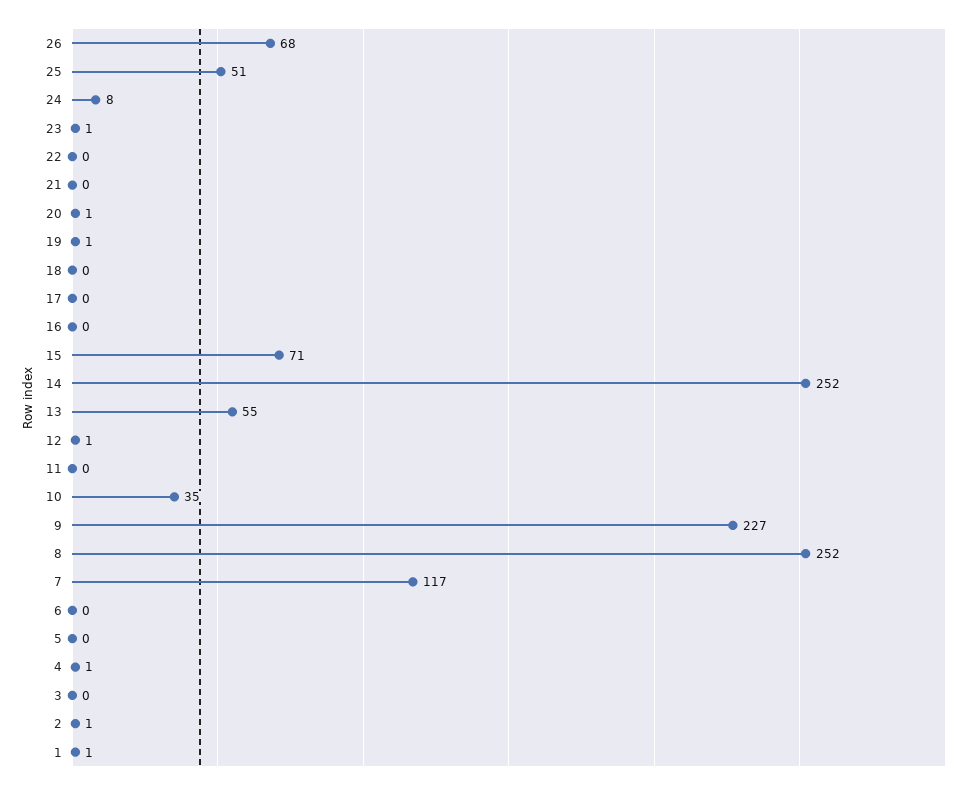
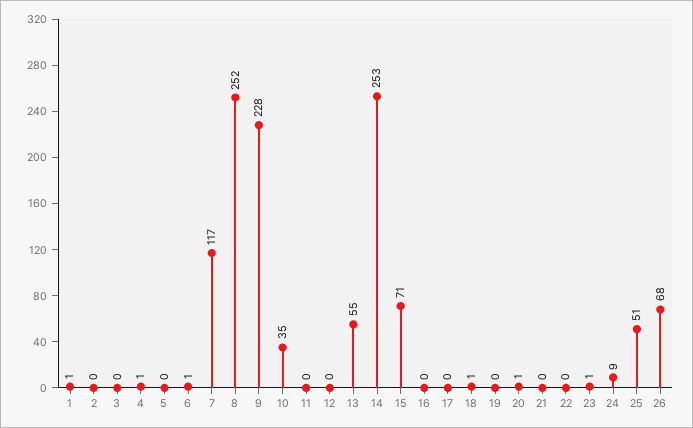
24: 8 -> 9
19: 1 -> 0
18: 0 -> 1
14: 252 -> 253
12: 1 -> 0
9: 227 -> 228
6: 0 -> 1
2: 1 -> 0

